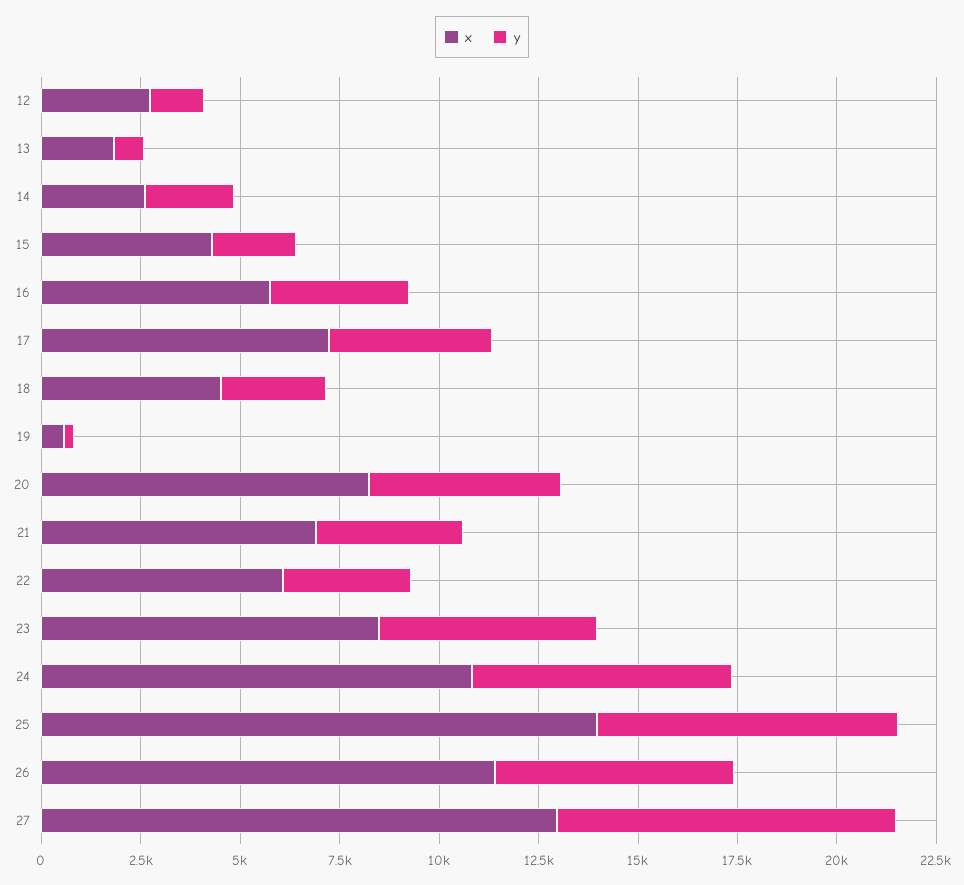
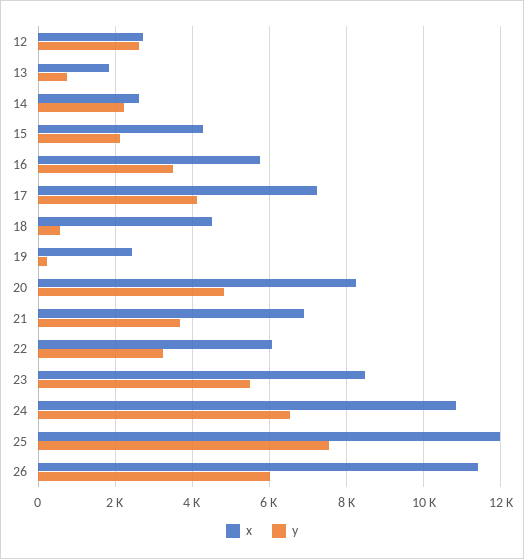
y, 12: 1500 -> 2600
y, 18: 2500 -> 600
x, 19: 500 -> 2400
x, 25: 14000 -> 12000
x, 27: 13000 -> none
y, 27: 8500 -> none

